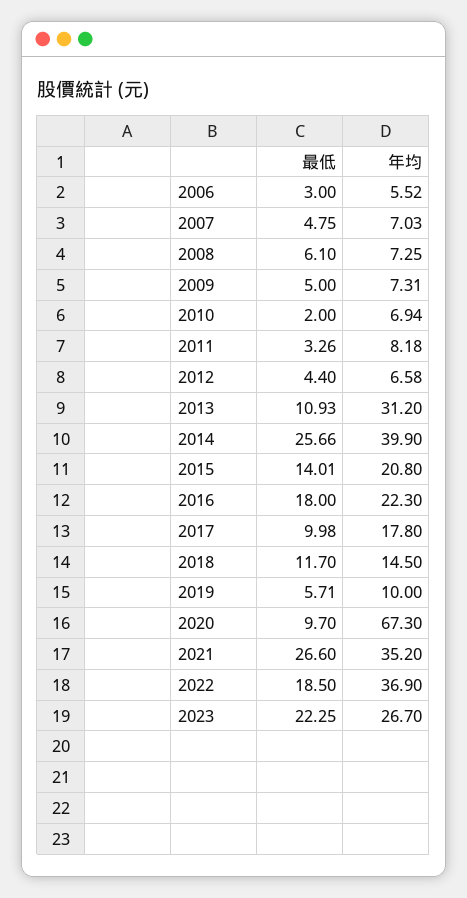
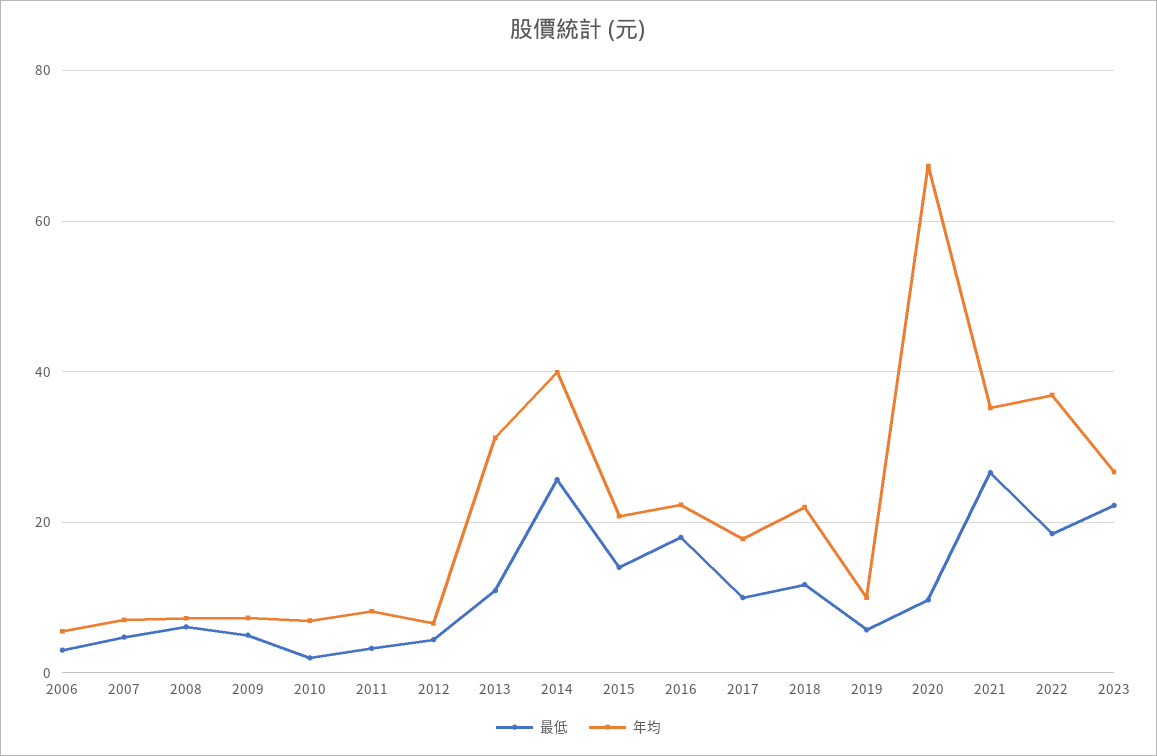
年均, 2018: 14.5 -> 22

